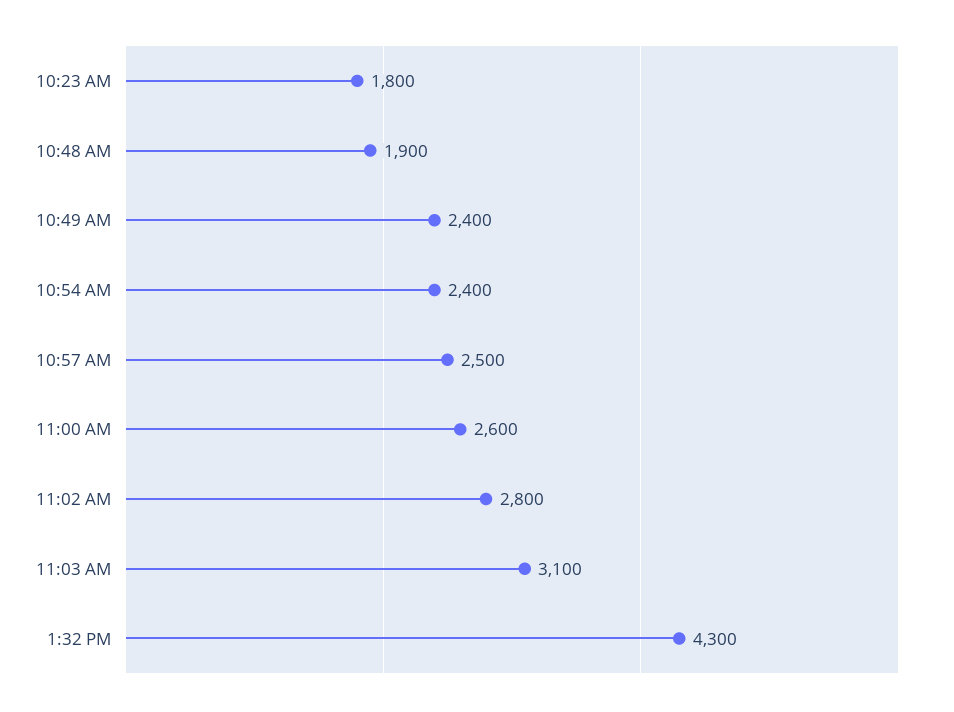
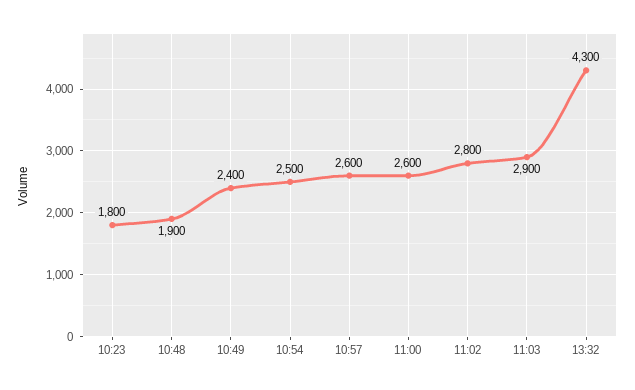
10:54 AM: 2400 -> 2500
10:57 AM: 2500 -> 2600
11:03 AM: 3100 -> 2900

